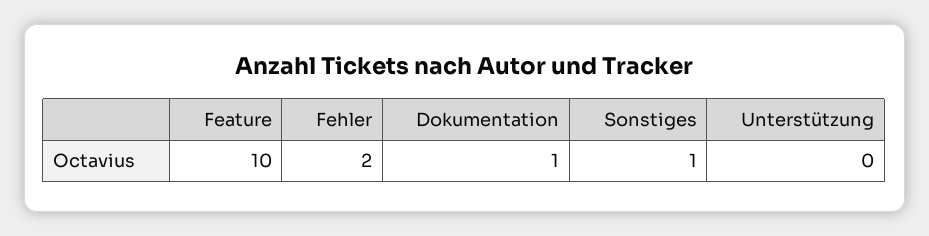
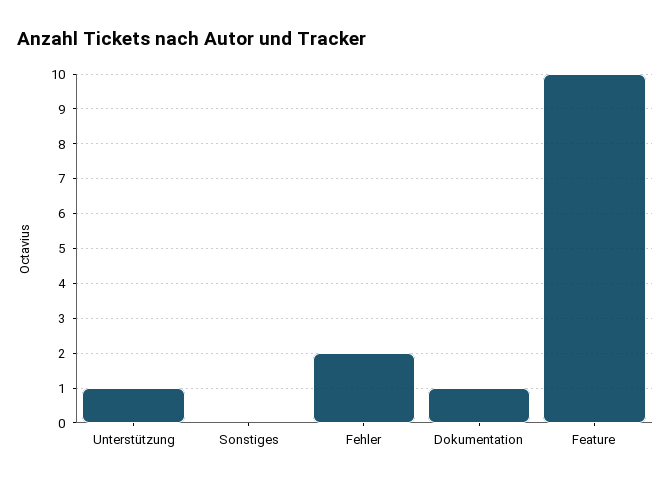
Sonstiges: 1 -> 0
Unterstützung: 0 -> 1

